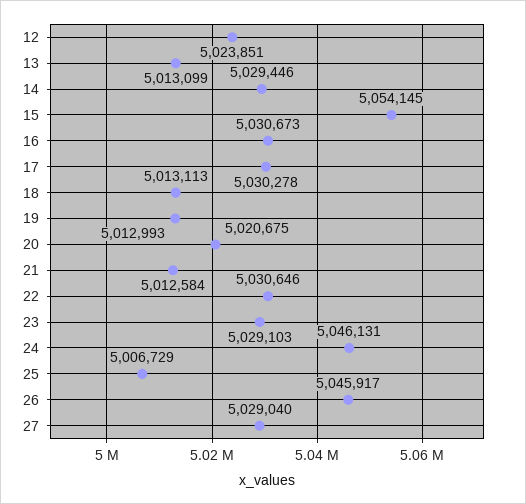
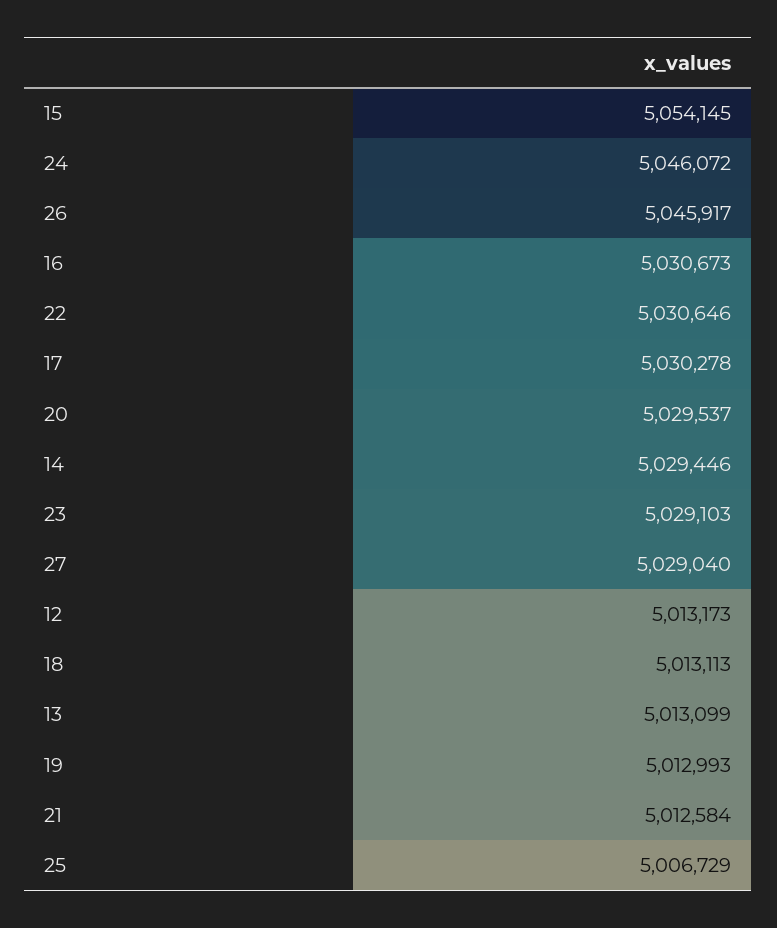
12: 5023851 -> 5013173
20: 5020675 -> 5029537
24: 5046131 -> 5046072

